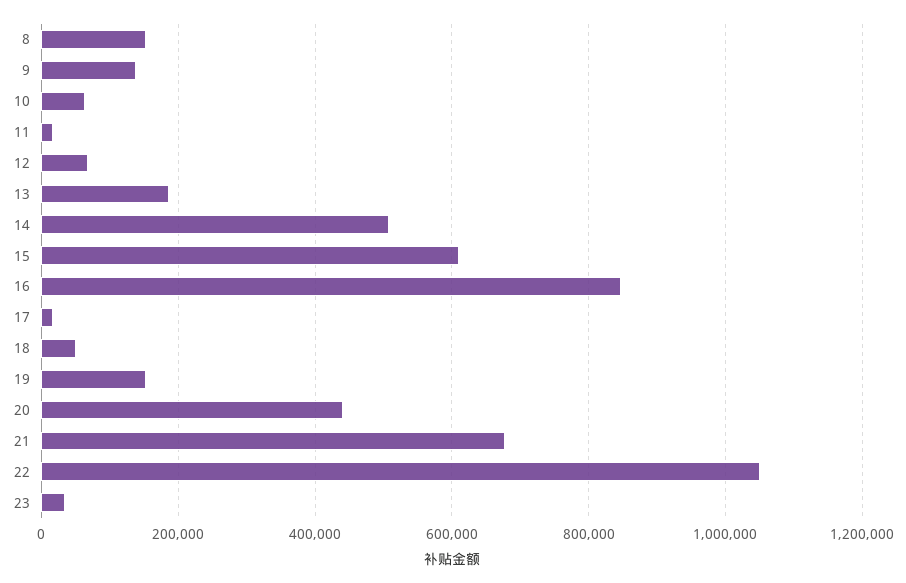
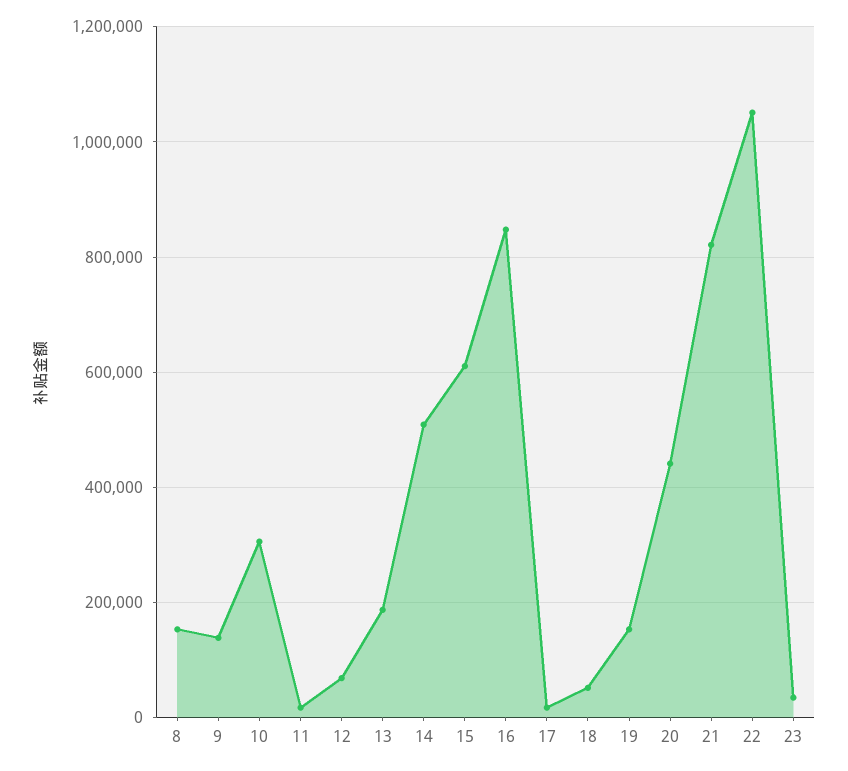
10: 60000 -> 300000
21: 680000 -> 820000

